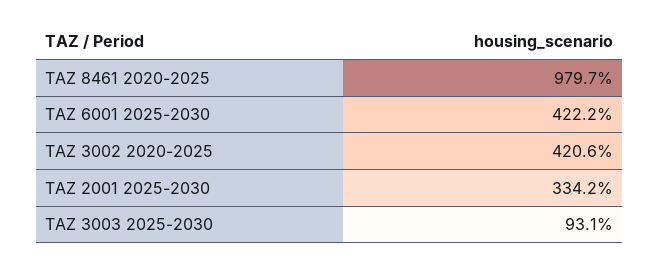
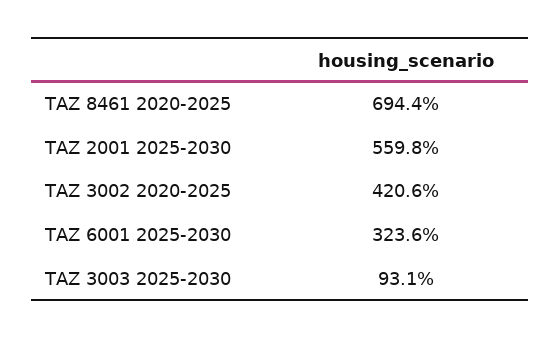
TAZ 8461 2020-2025: 979.7 -> 694.4
TAZ 6001 2025-2030: 422.2 -> 323.6
TAZ 2001 2025-2030: 334.2 -> 559.8

